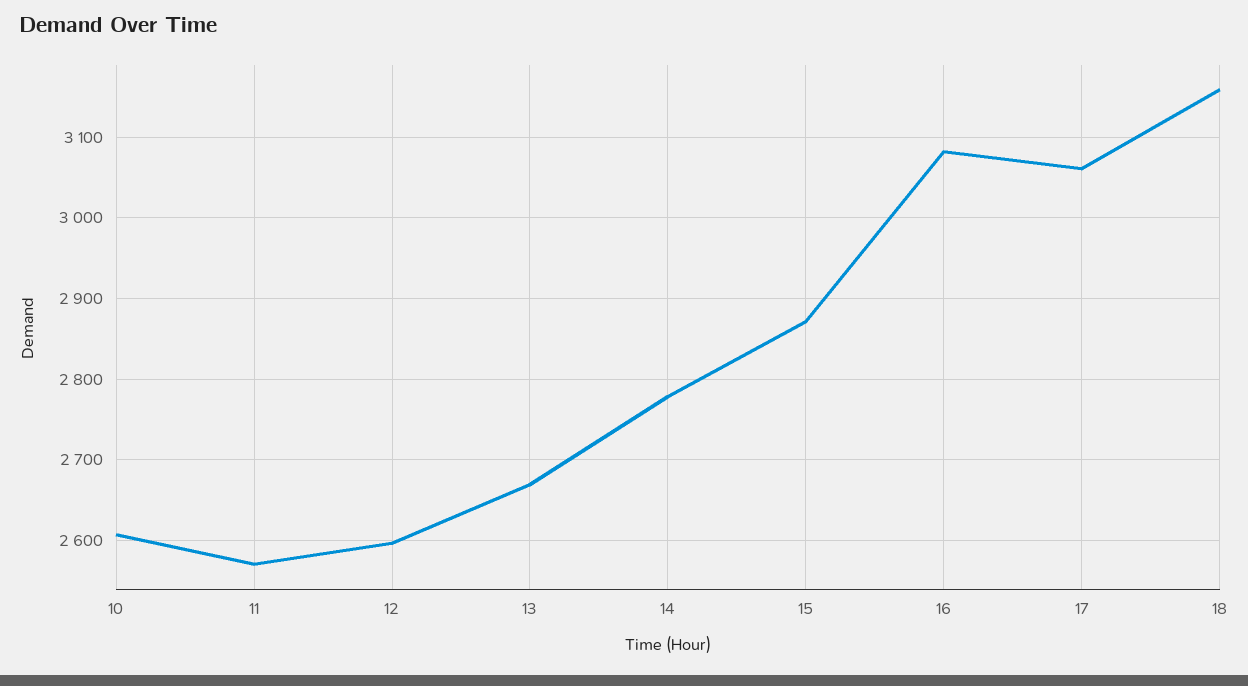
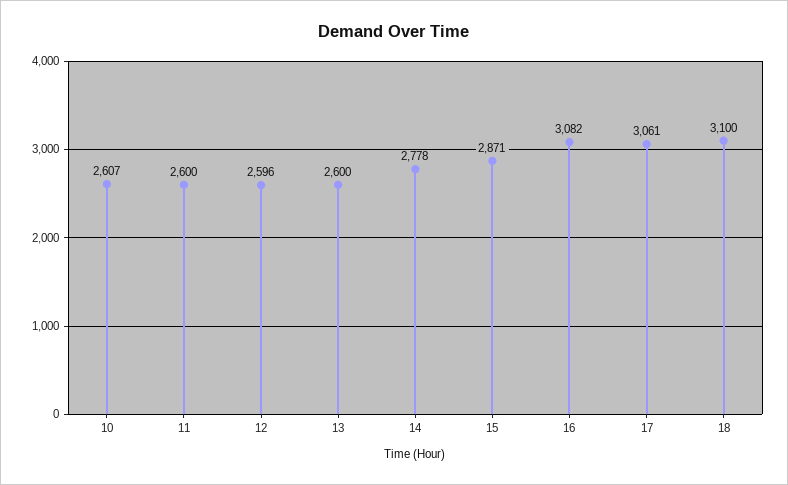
11: 2570 -> 2600
13: 2670 -> 2600
18: 3160 -> 3100

